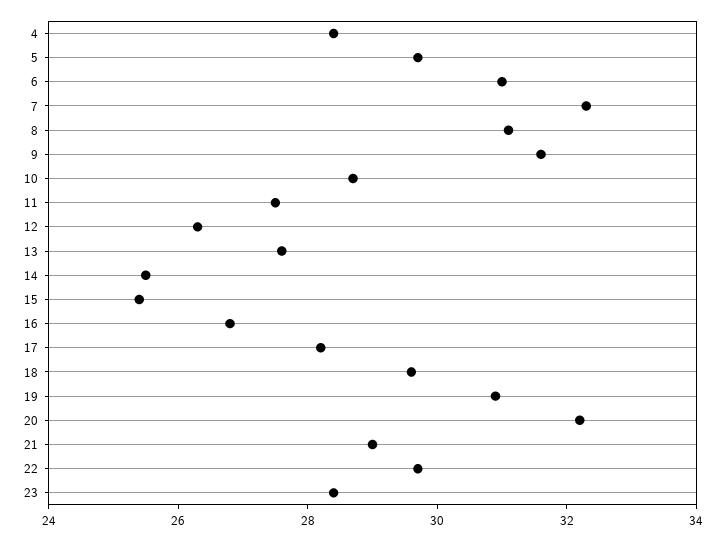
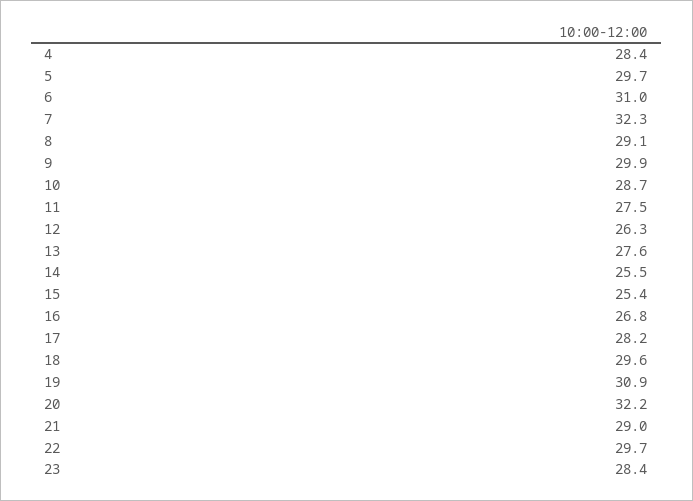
8: 31 -> 29.1
9: 31.5 -> 29.9

